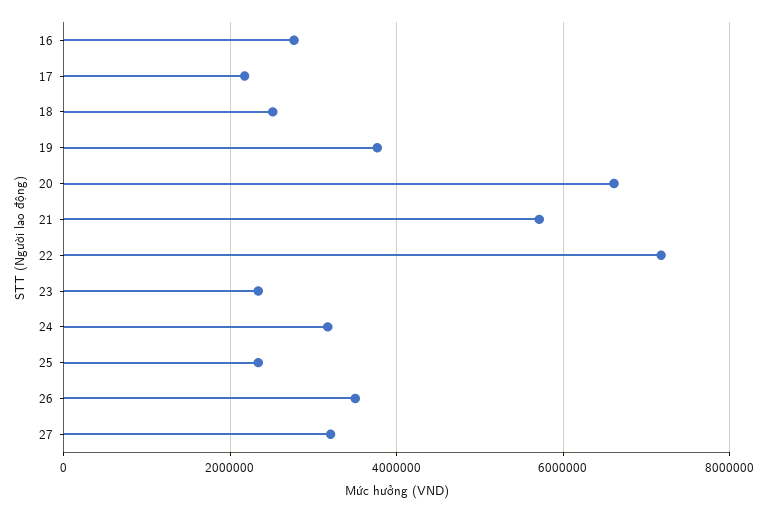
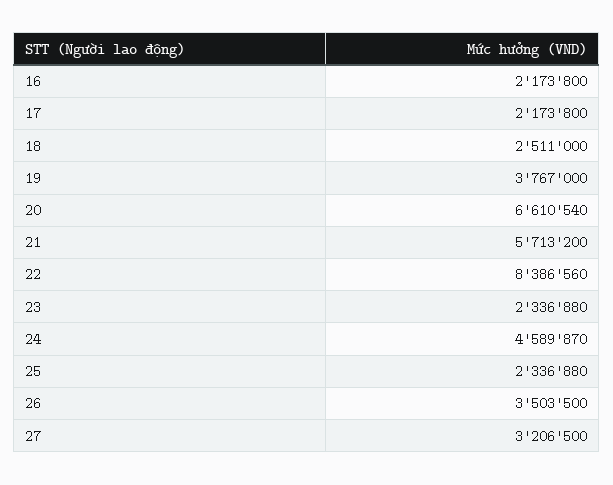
16: 2800000 -> 2173800
22: 7200000 -> 8386560
24: 3200000 -> 4589870

